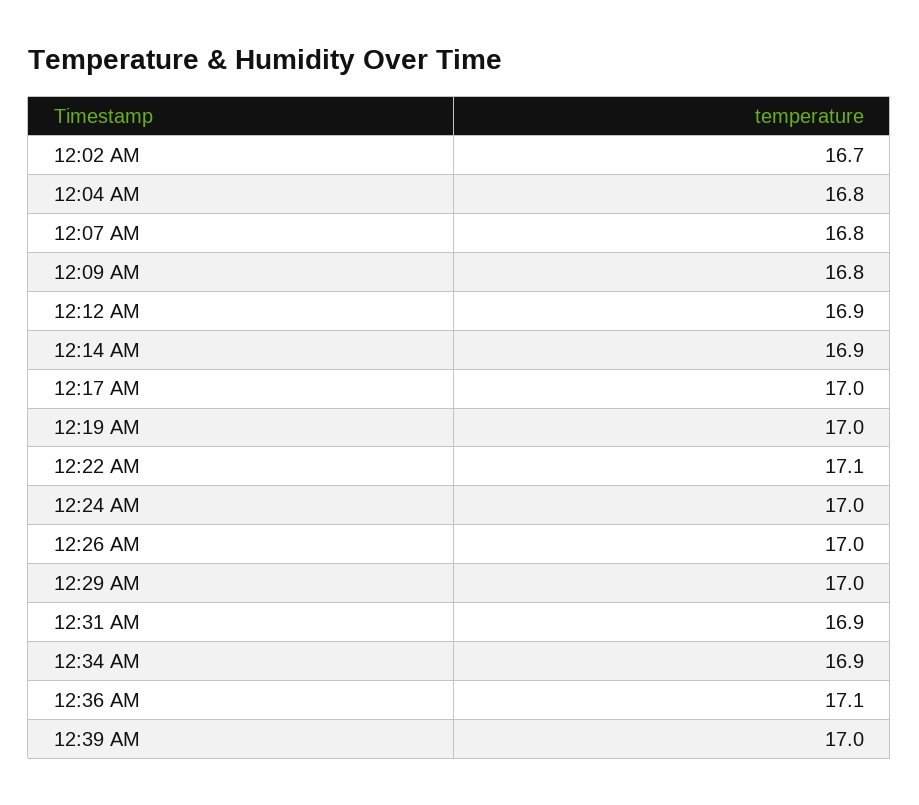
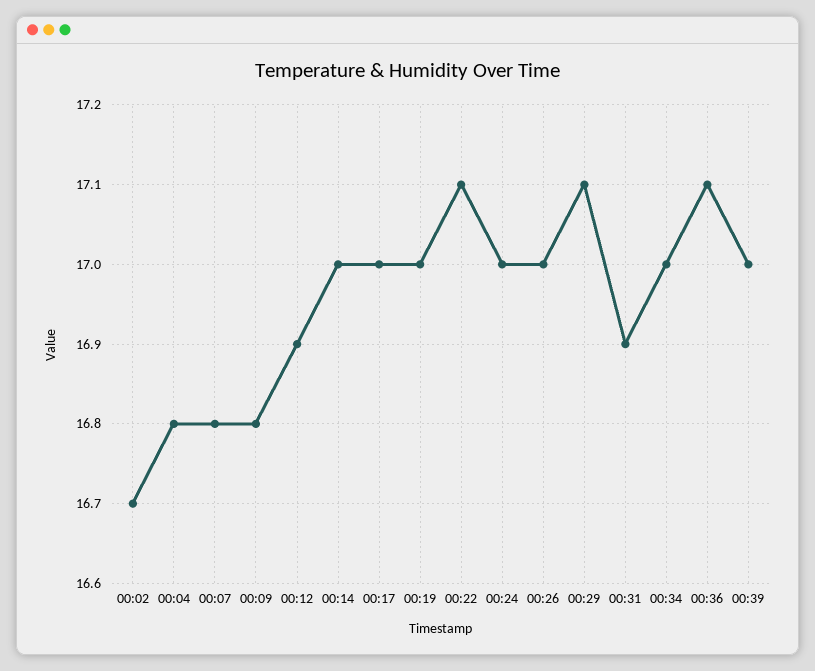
12:14 AM: 16.9 -> 17
12:29 AM: 17 -> 17.1
12:34 AM: 16.9 -> 17

